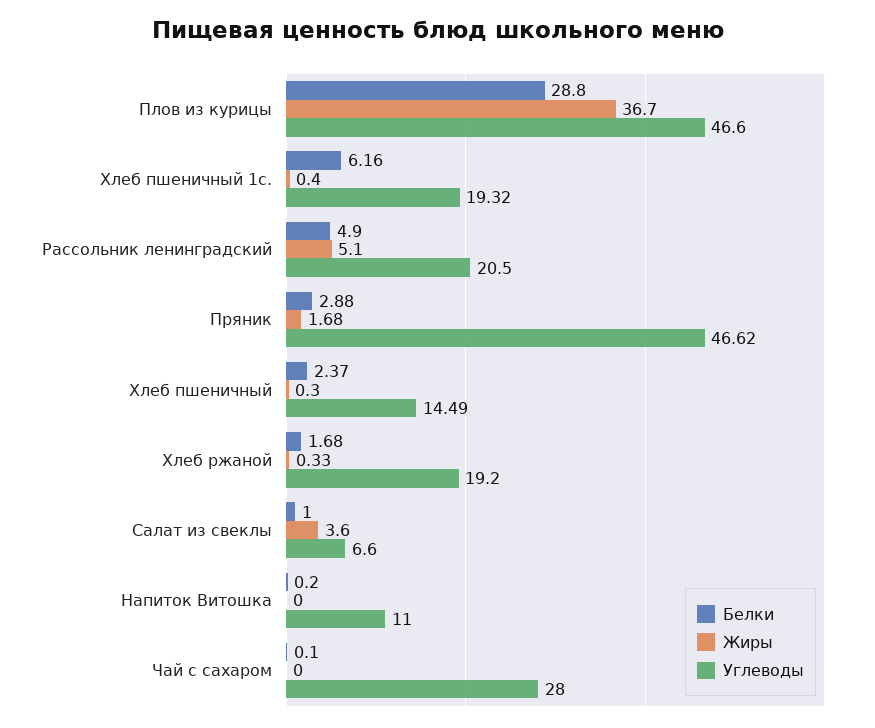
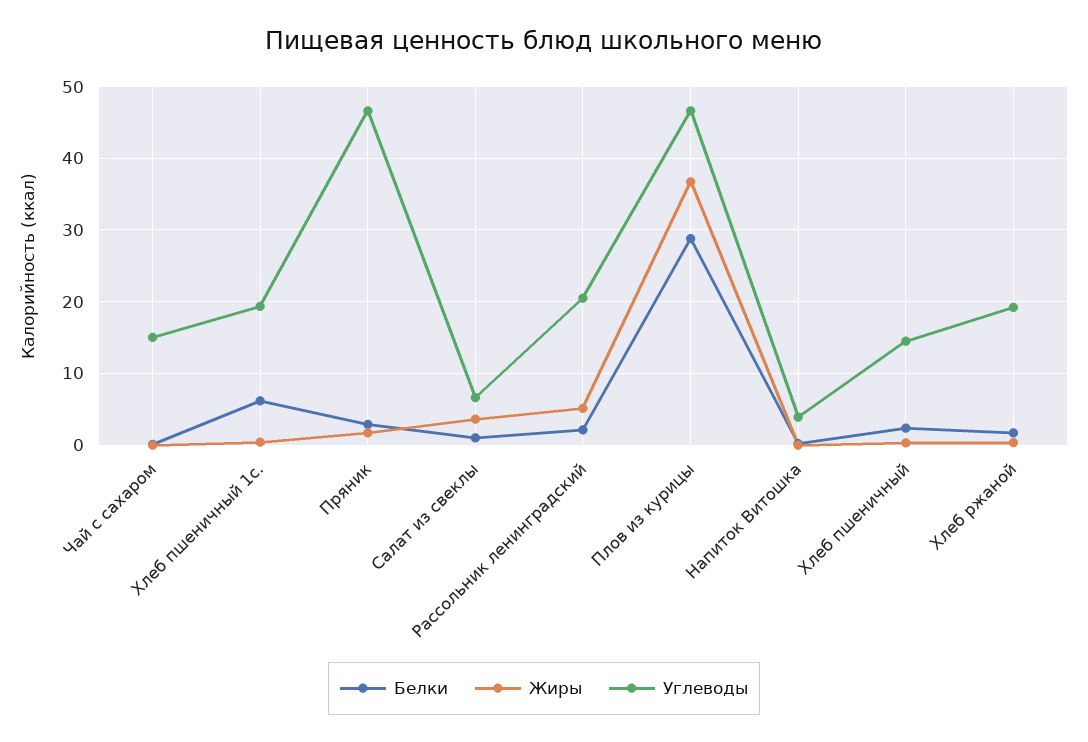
Белки, Рассольник ленинградский: 4.9 -> 2
Углеводы, Напиток Витошка: 11 -> 4
Углеводы, Чай с сахаром: 28 -> 15

